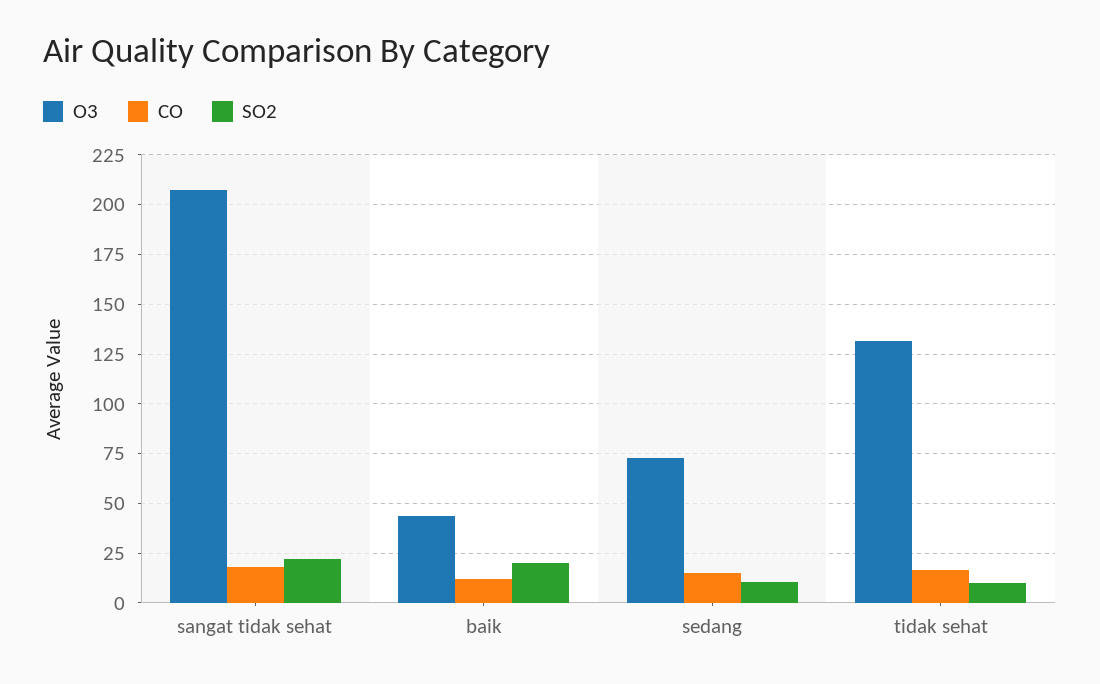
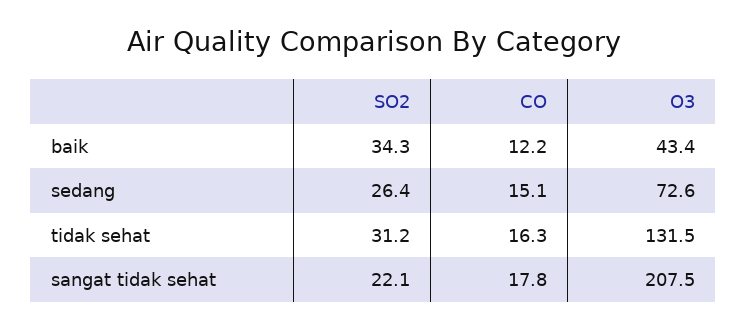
SO2, baik: 20 -> 34.3
SO2, sedang: 10 -> 26.4
SO2, tidak sehat: 10 -> 31.2

